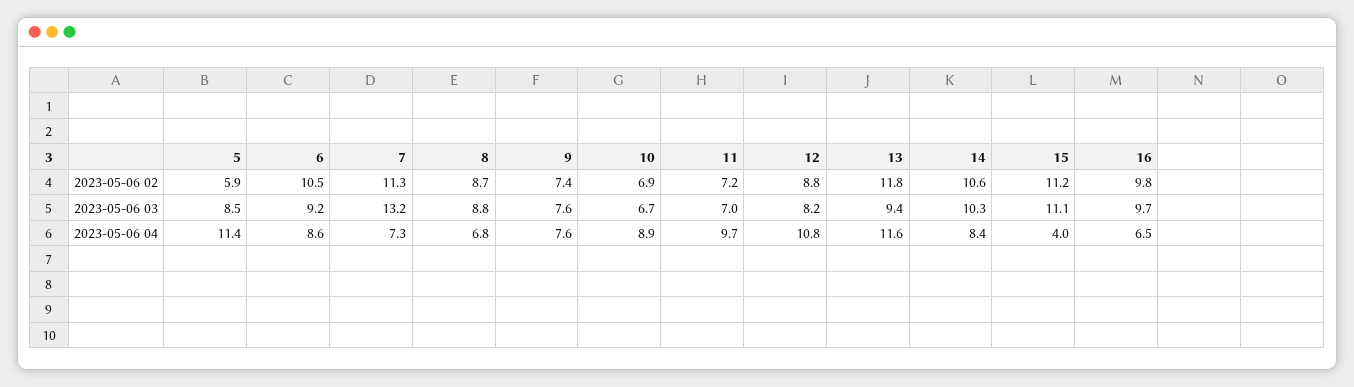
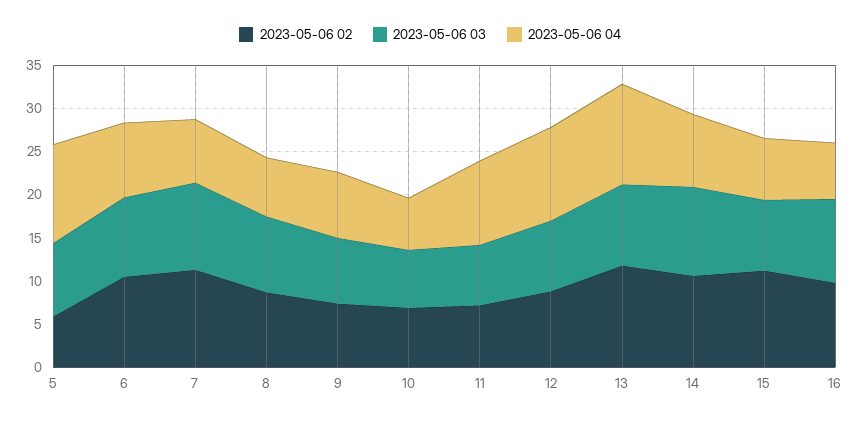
2023-05-06 03, 7: 13.2 -> 10
2023-05-06 03, 15: 11.1 -> 8
2023-05-06 04, 10: 8.9 -> 6
2023-05-06 04, 15: 4 -> 7

